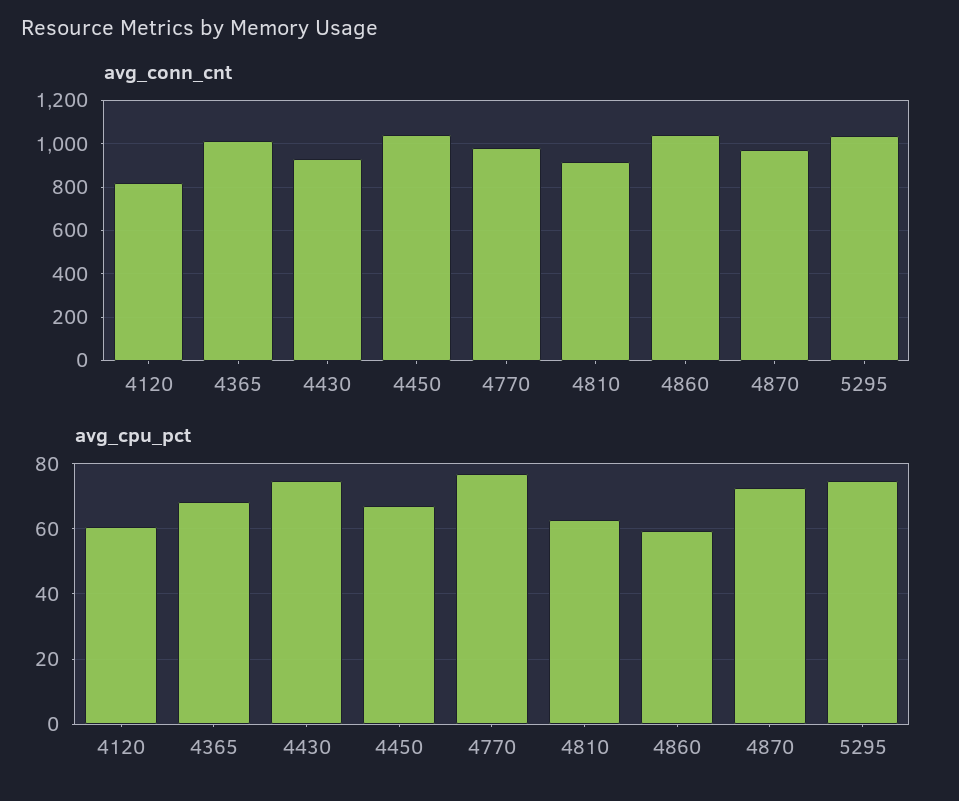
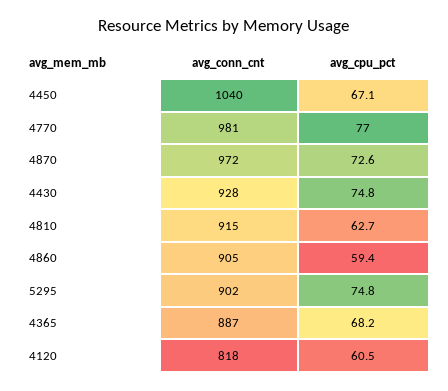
avg_conn_cnt, 4365: 1000 -> 887
avg_conn_cnt, 4860: 1050 -> 905
avg_conn_cnt, 5295: 1050 -> 902

